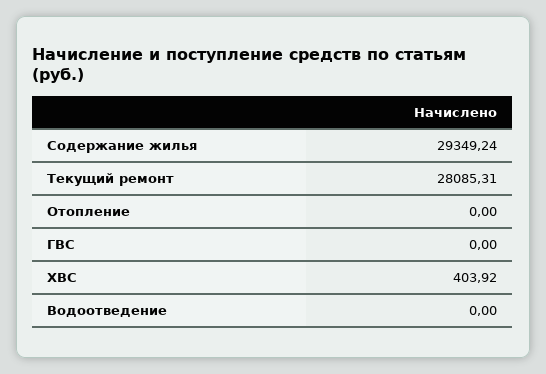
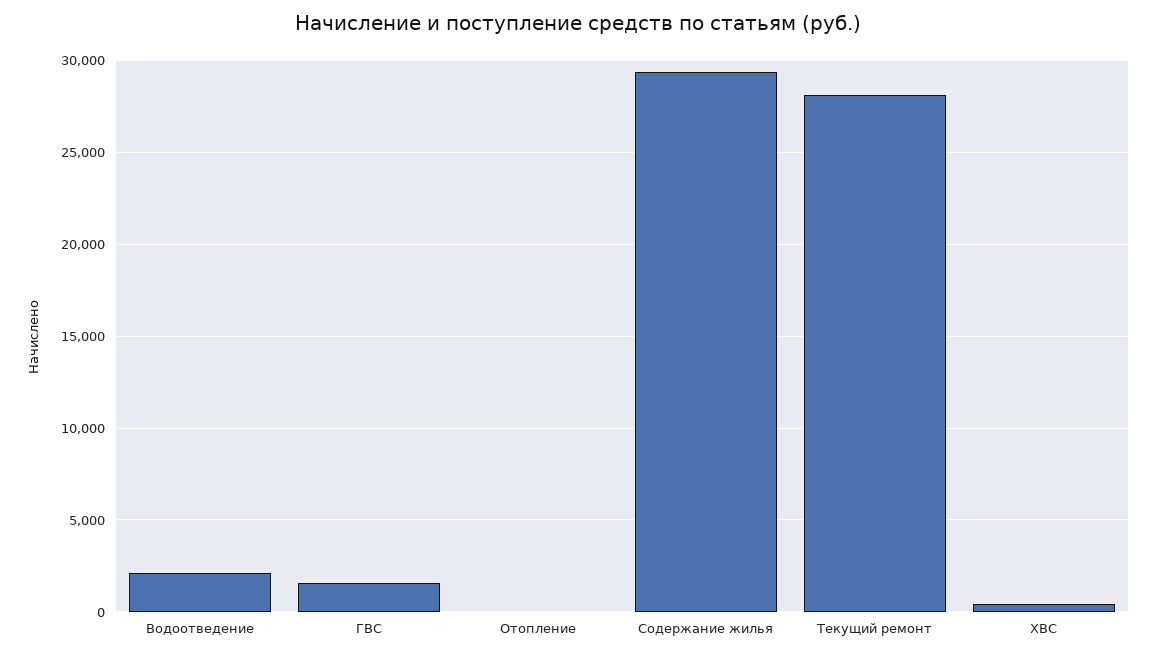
ГВС: 0 -> 1500
Водоотведение: 0 -> 2000

